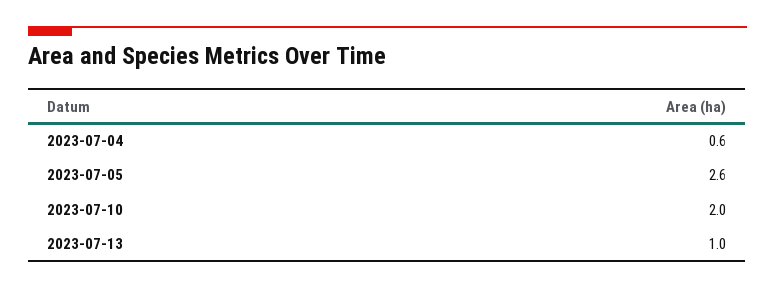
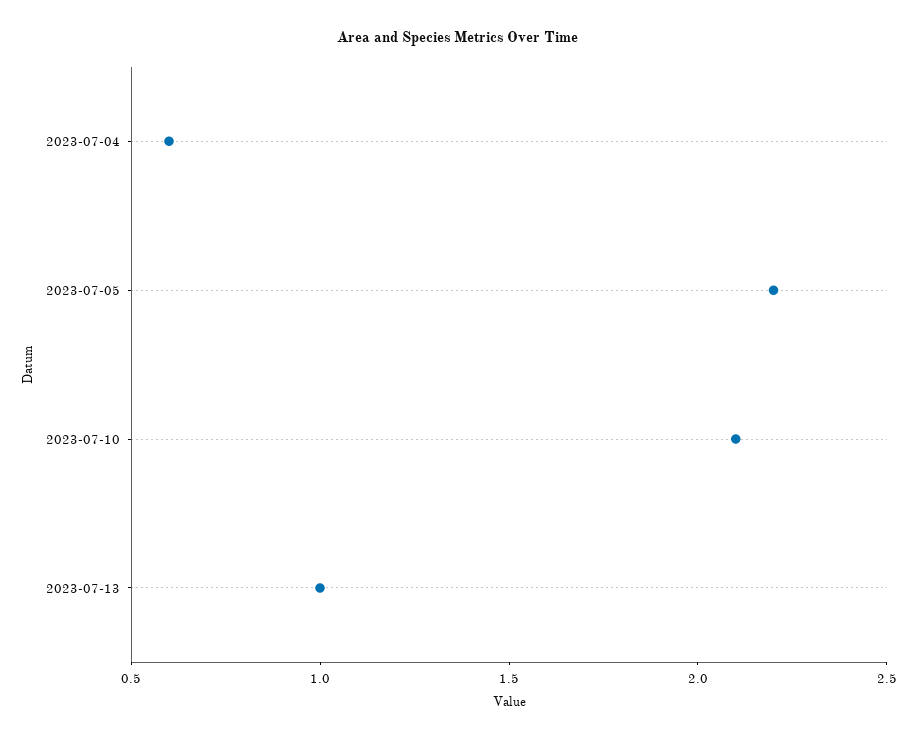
2023-07-05: 2.6 -> 2.2
2023-07-10: 2 -> 2.1

